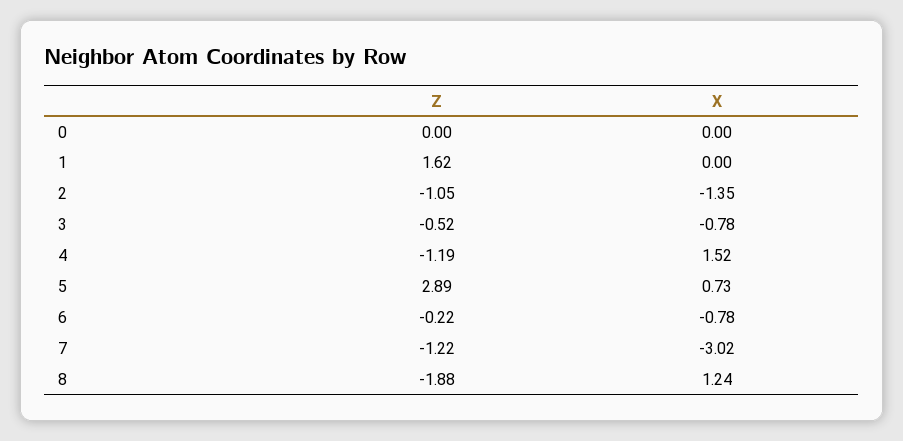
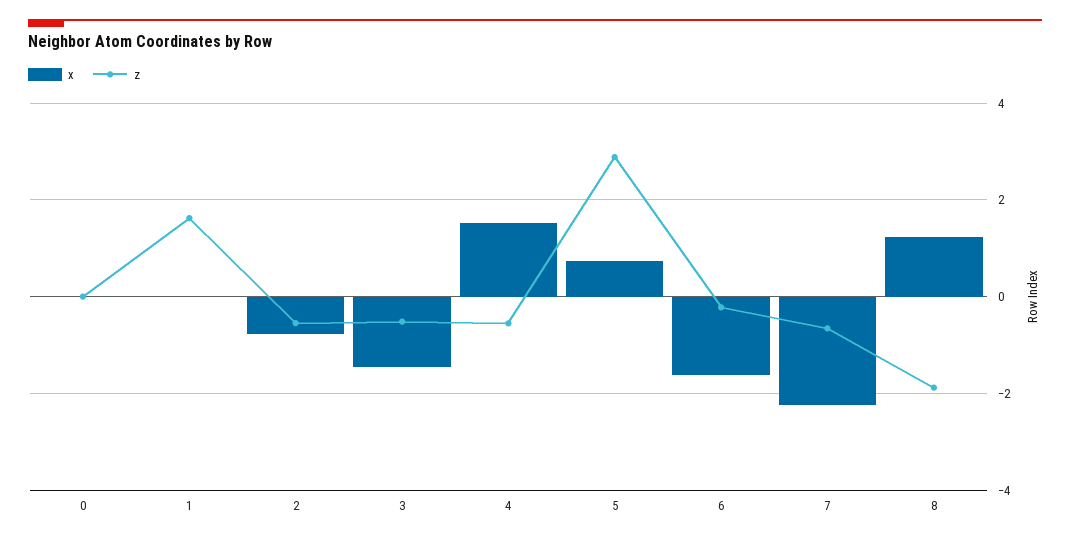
Z, 2: -1.05 -> -0.6
X, 2: -1.35 -> -0.8
X, 3: -0.78 -> -1.4
Z, 4: -1.19 -> -0.6
X, 6: -0.78 -> -1.6
Z, 7: -1.22 -> -0.6
X, 7: -3.02 -> -2.2

